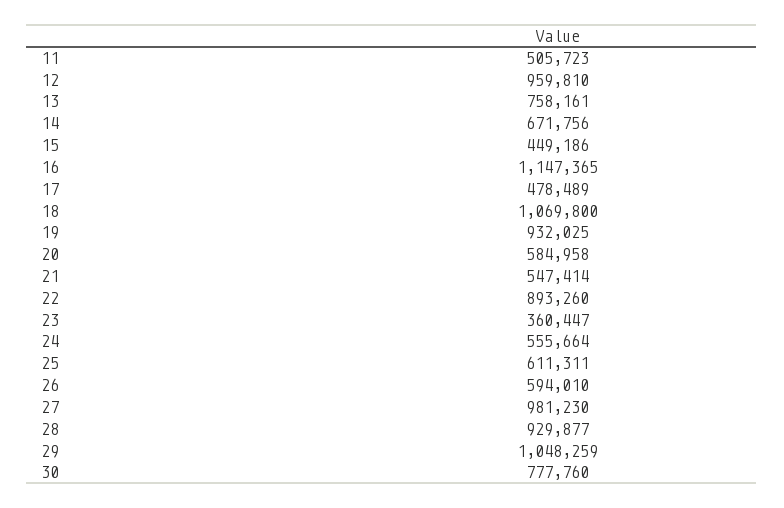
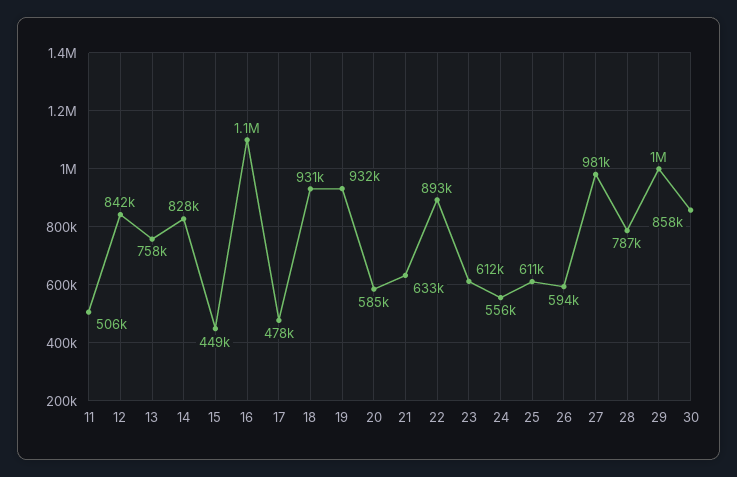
12: 959810 -> 842000
14: 671756 -> 828000
18: 1069800 -> 931000
21: 547414 -> 633000
23: 360447 -> 612000
28: 929877 -> 787000
30: 777760 -> 858000

